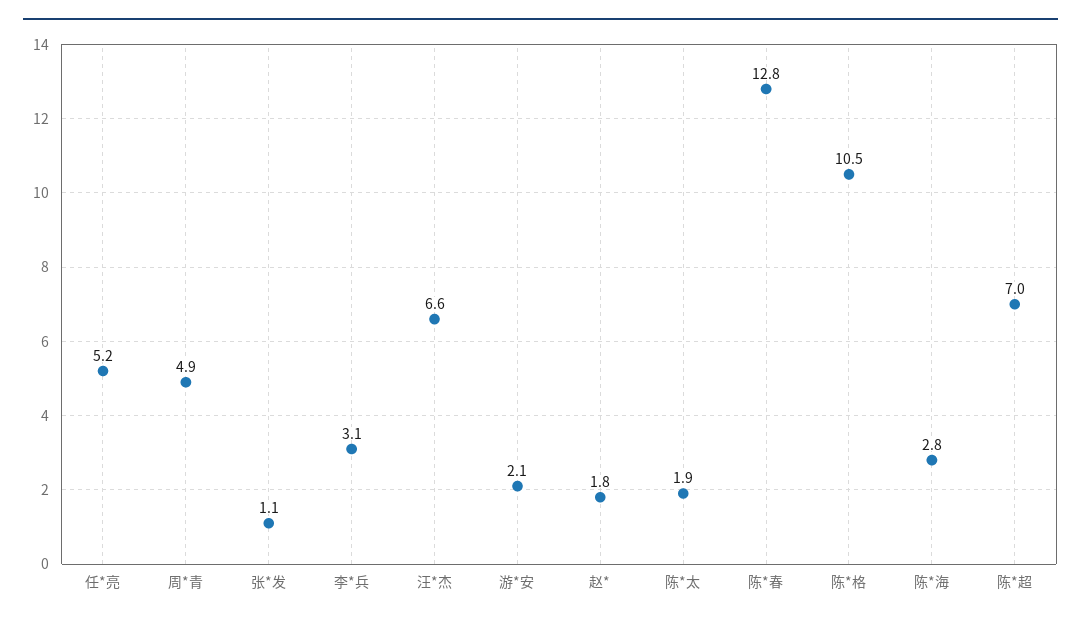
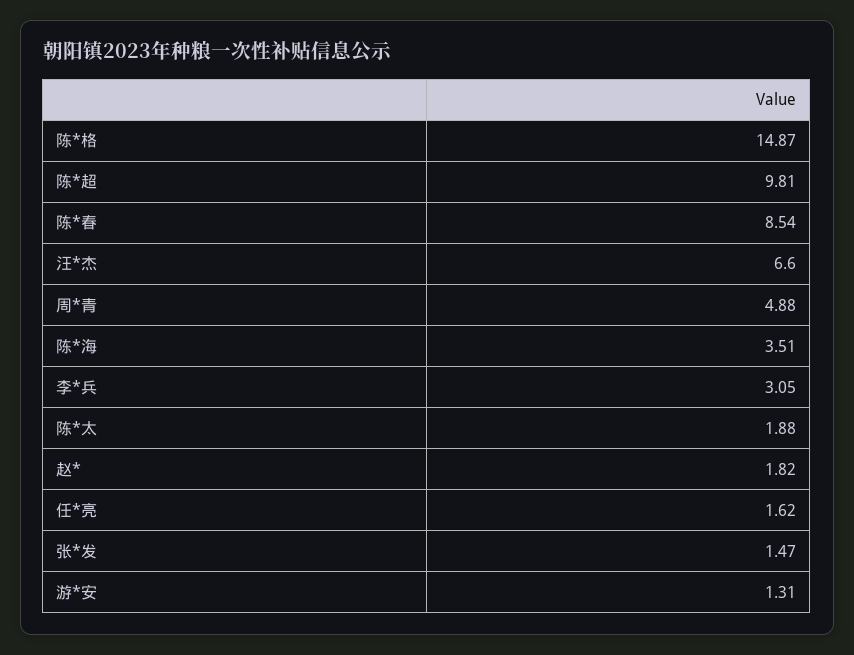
任*亮: 5.2 -> 1.62
张*发: 1.1 -> 1.47
游*安: 2.1 -> 1.31
陈*春: 12.8 -> 8.54
陈*格: 10.5 -> 14.87
陈*海: 2.8 -> 3.51
陈*超: 7 -> 9.81

